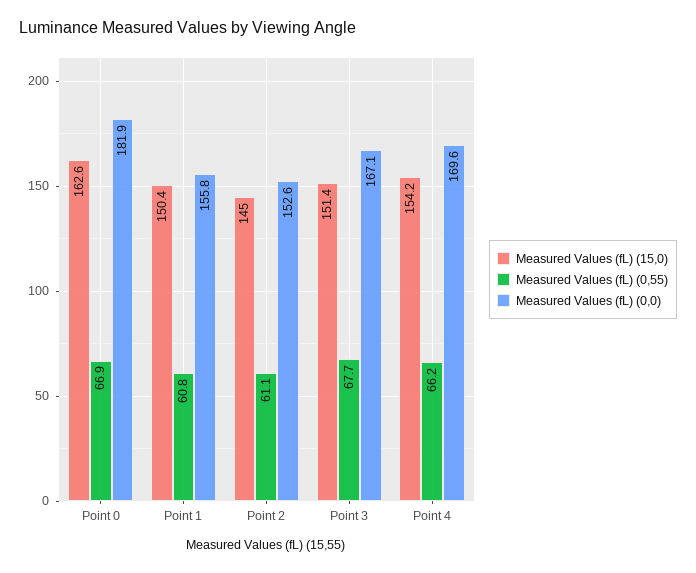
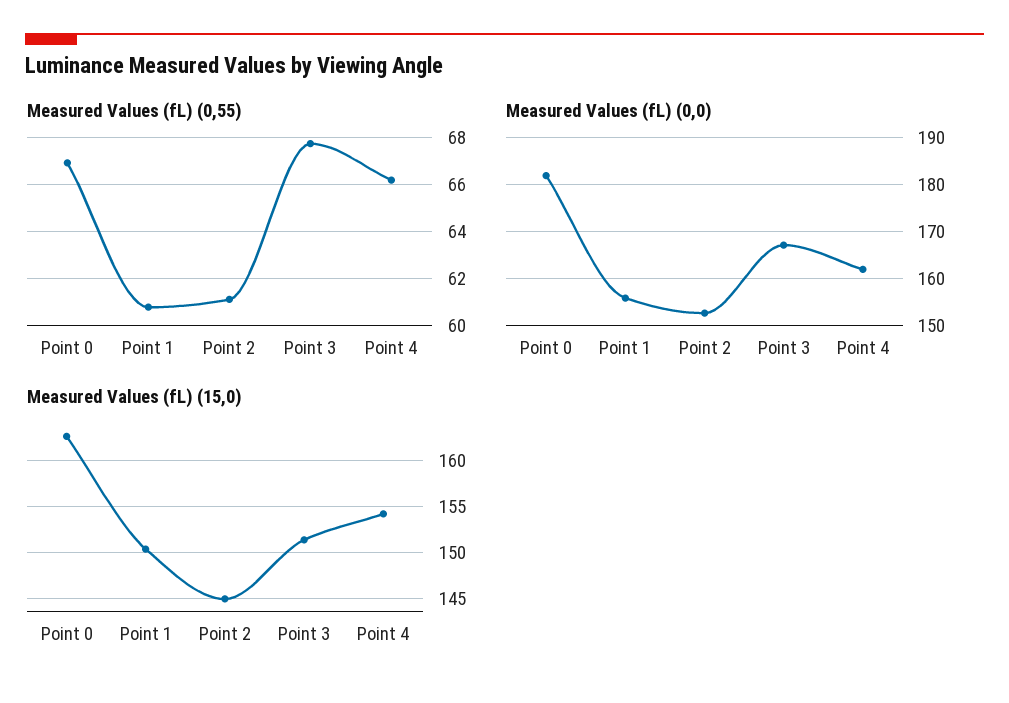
Measured Values (fL) (0,0), Point 4: 169.6 -> 162

